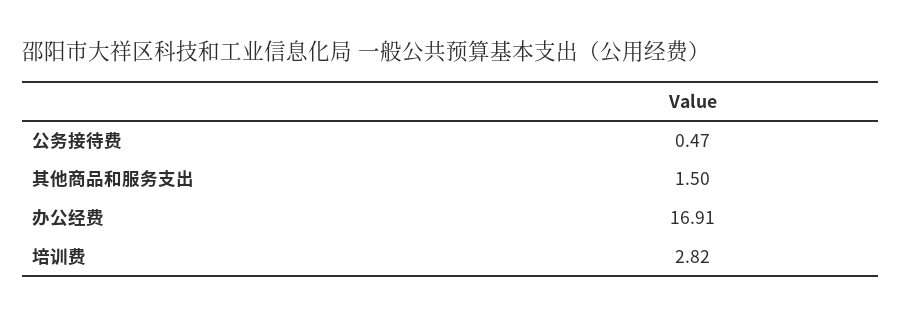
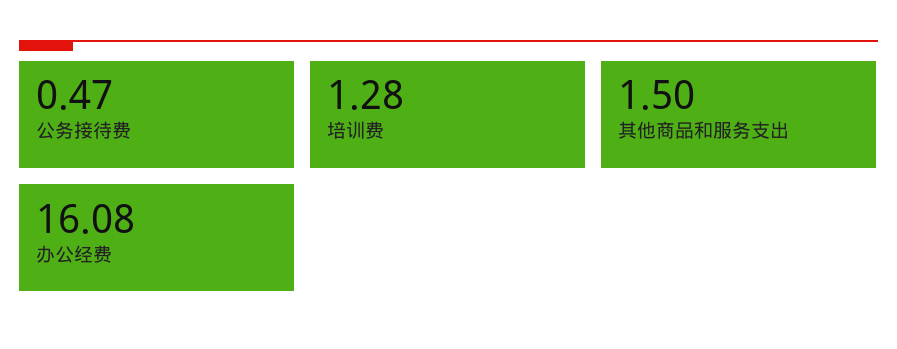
办公经费: 16.91 -> 16.08
培训费: 2.82 -> 1.28

